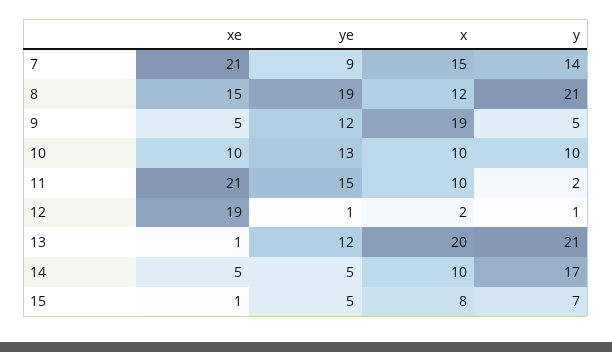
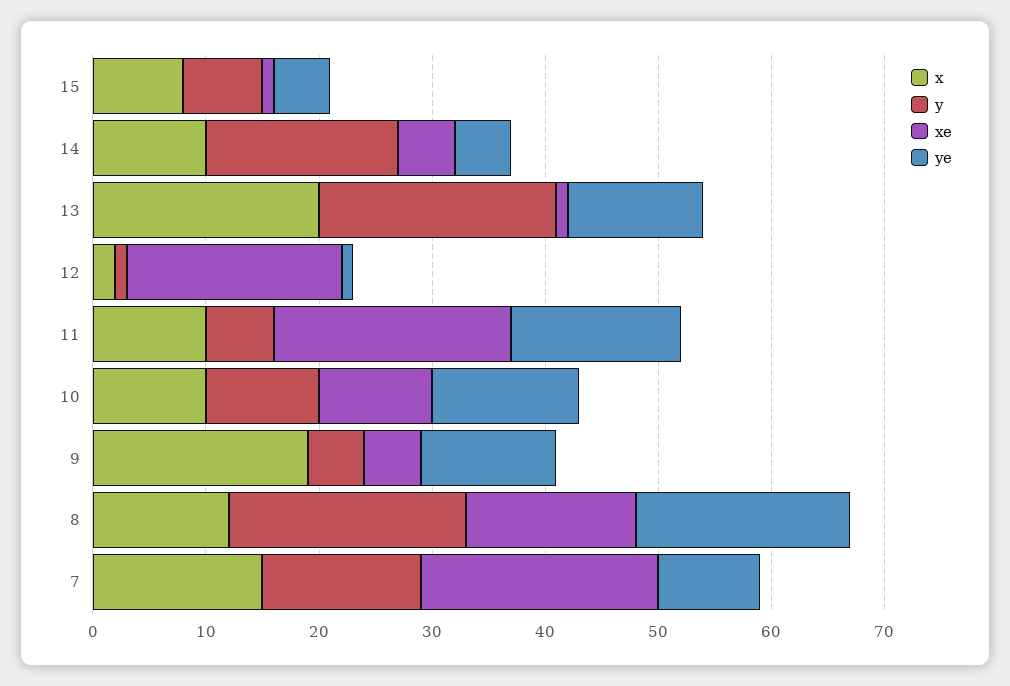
y, 11: 2 -> 6

